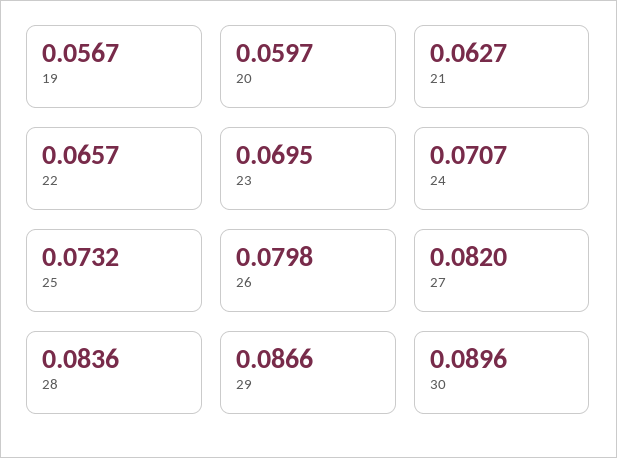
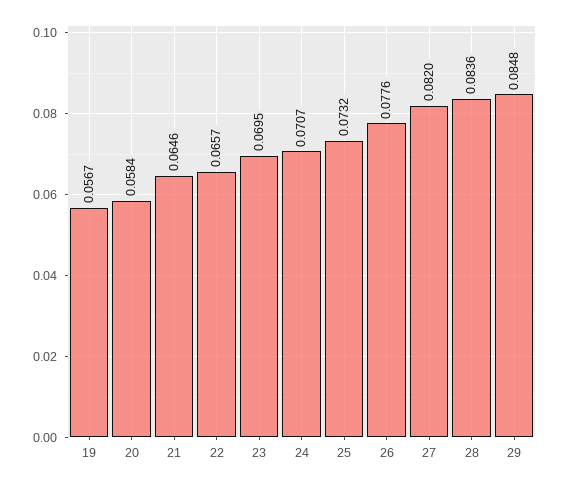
20: 0.0597 -> 0.0584
21: 0.0627 -> 0.0646
26: 0.0798 -> 0.0776
29: 0.0866 -> 0.0848
30: 0.0896 -> none

